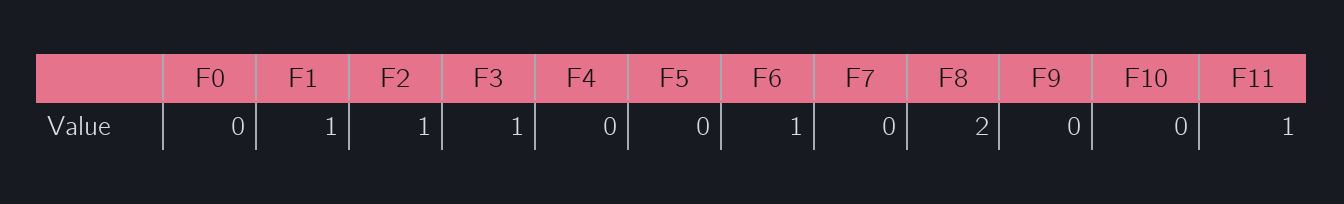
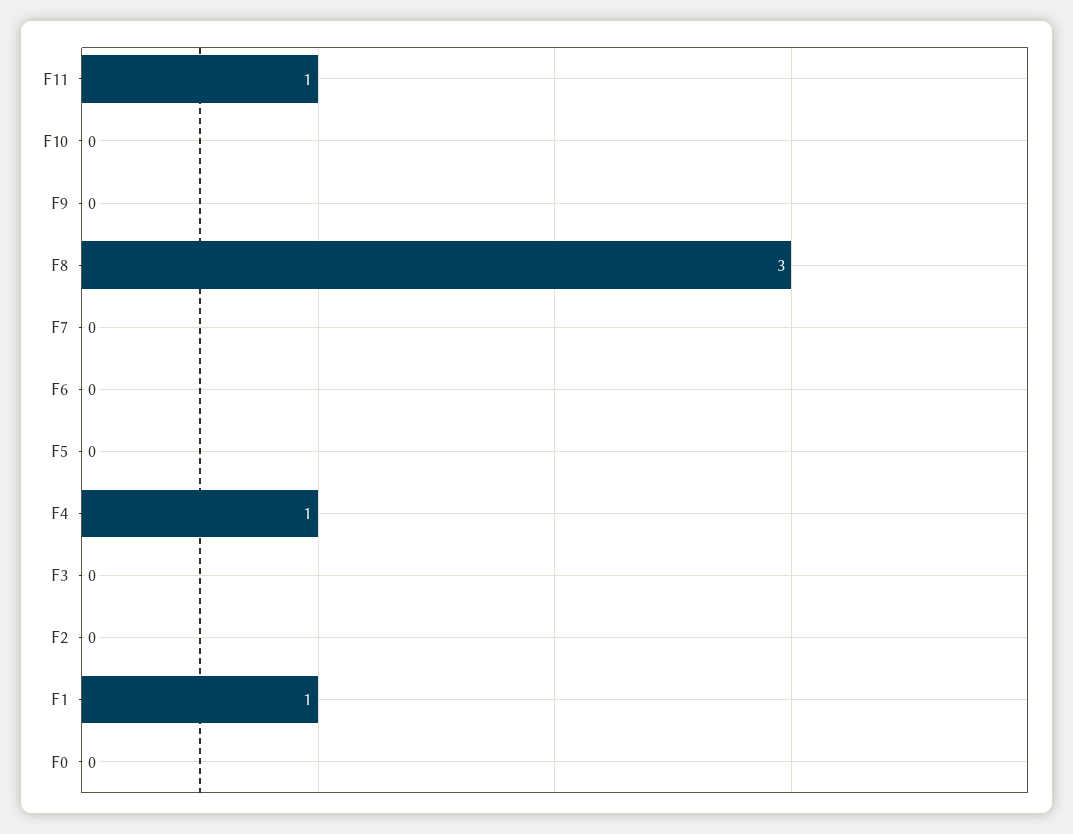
F2: 1 -> 0
F3: 1 -> 0
F4: 0 -> 1
F6: 1 -> 0
F8: 2 -> 3

